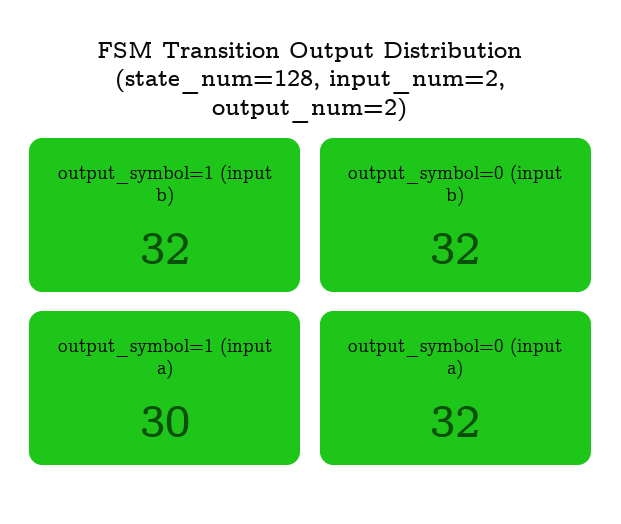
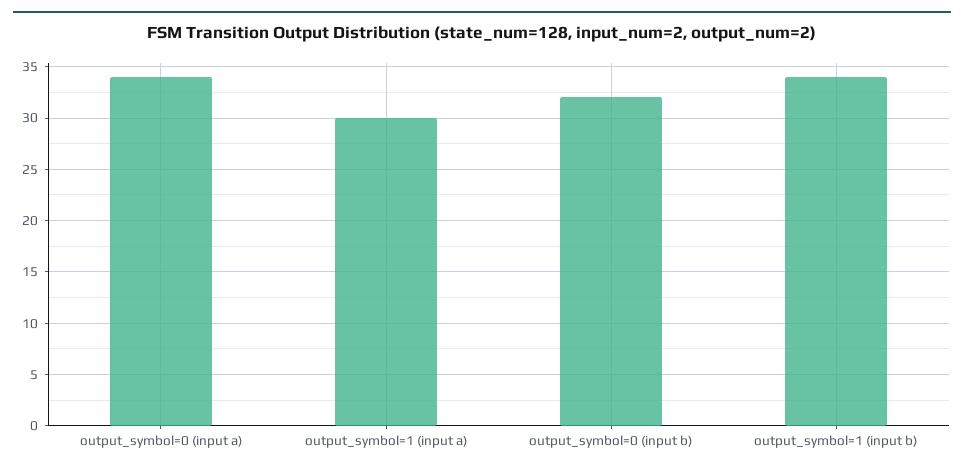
output_symbol=1 (input b): 32 -> 34
output_symbol=0 (input a): 32 -> 34

